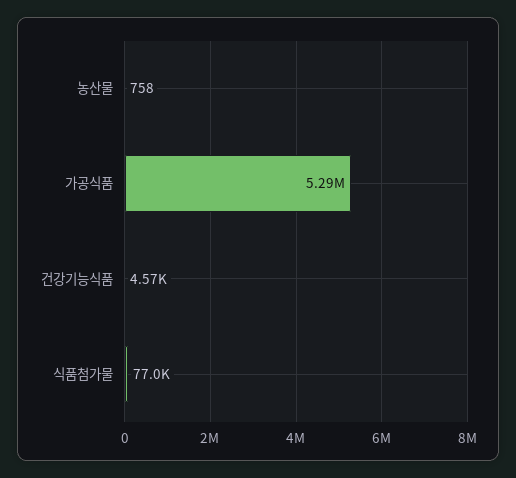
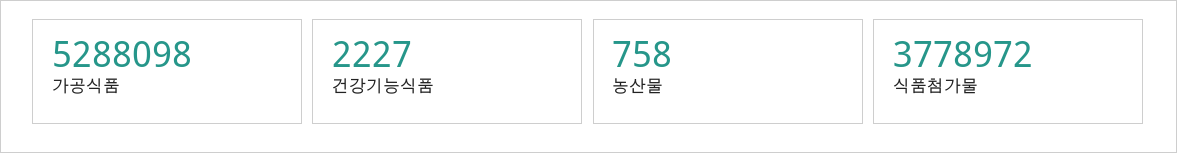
건강기능식품: 4570 -> 2227
식품첨가물: 77000 -> 3778972

